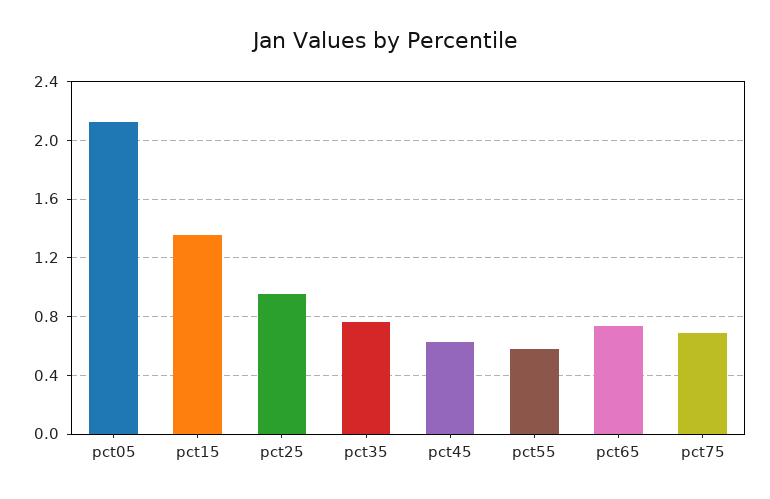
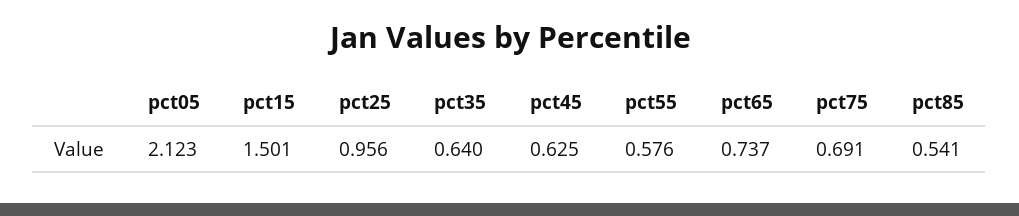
pct15: 1.35 -> 1.501
pct35: 0.75 -> 0.64
pct85: none -> 0.541

